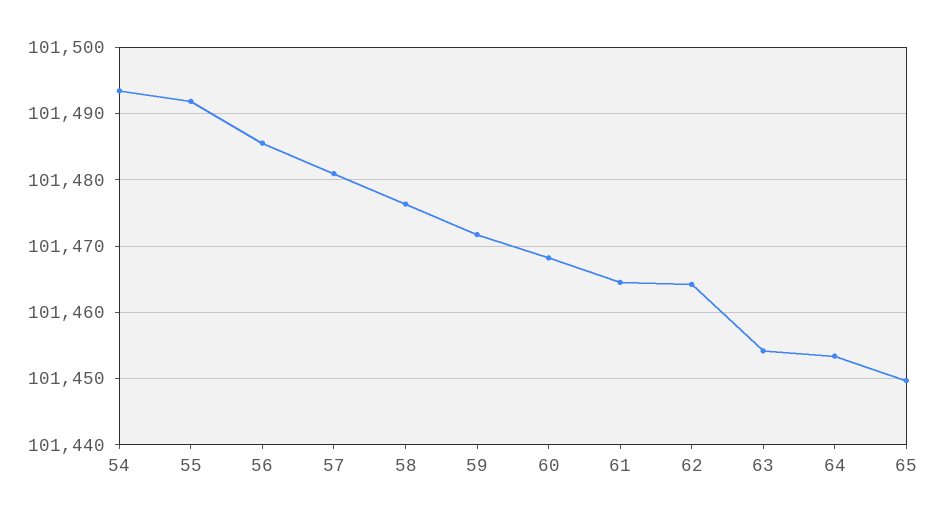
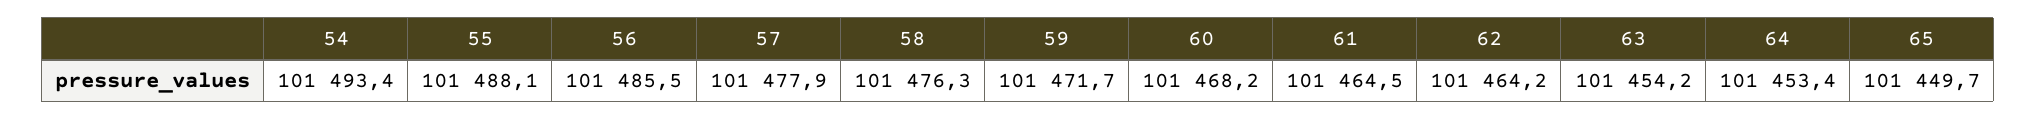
55: 101492 -> 101488.1
57: 101481 -> 101477.9

